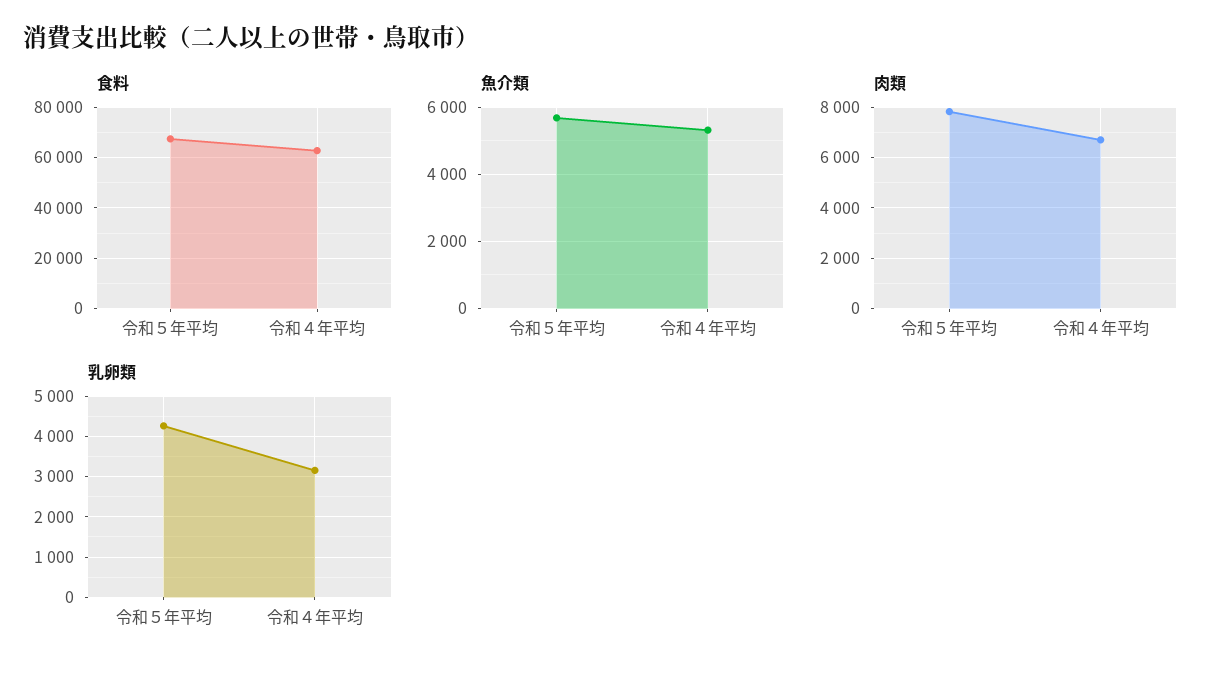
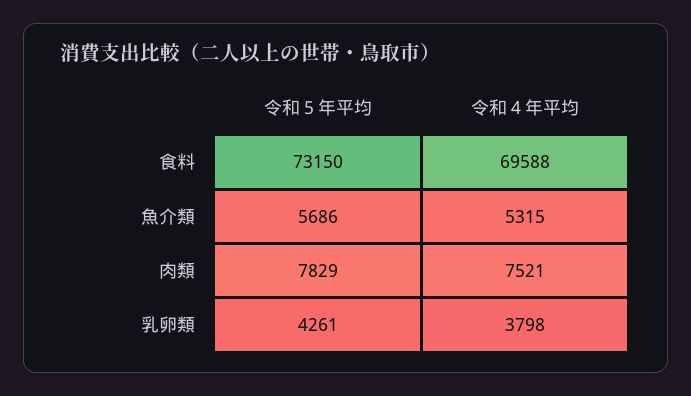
食料, 令和５年平均: 67500 -> 73150
食料, 令和４年平均: 62500 -> 69588
肉類, 令和４年平均: 6750 -> 7521
乳卵類, 令和４年平均: 3200 -> 3798

